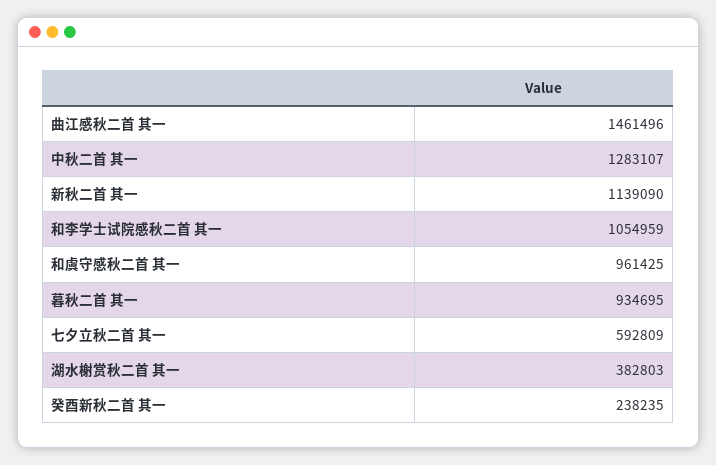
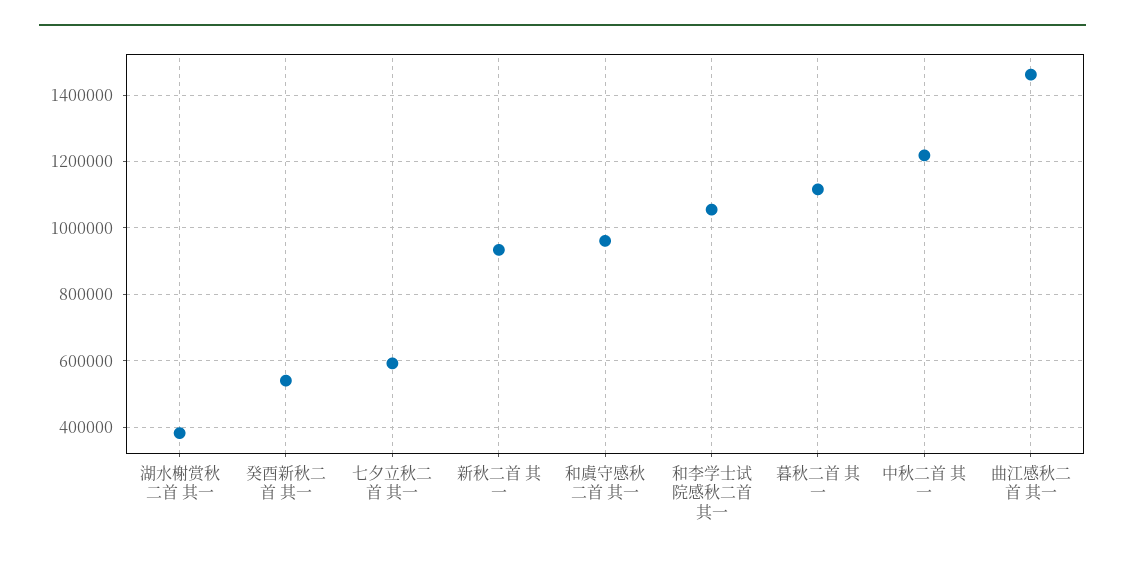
中秋二首 其一: 1283107 -> 1220000
新秋二首 其一: 1139090 -> 940000
暮秋二首 其一: 934695 -> 1120000
癸酉新秋二首 其一: 238235 -> 540000

